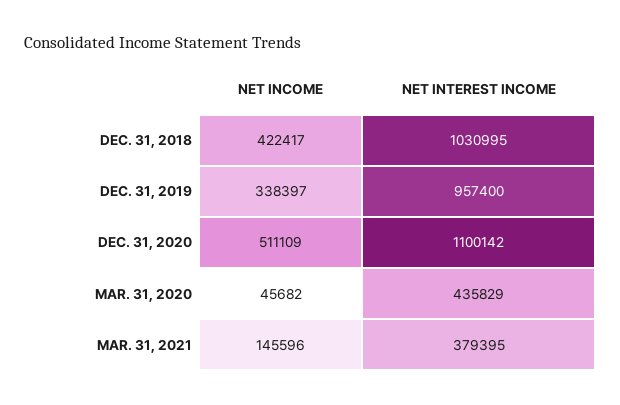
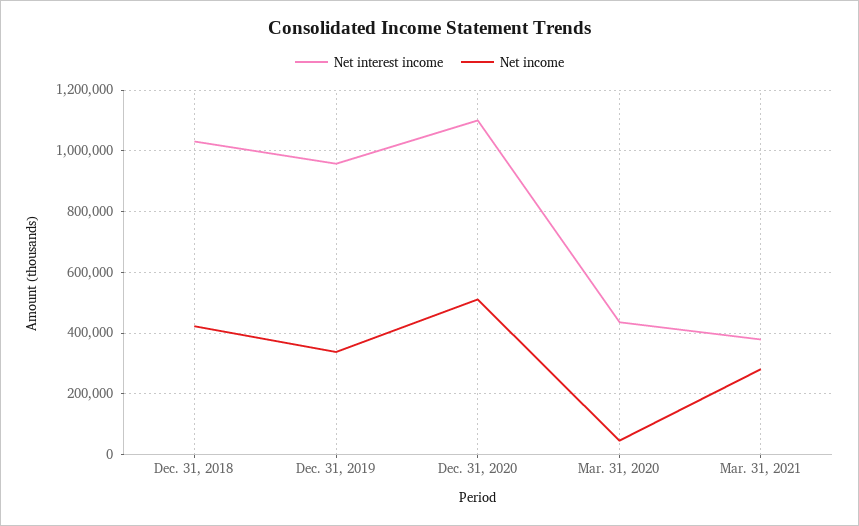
NET INCOME, MAR. 31, 2021: 145596 -> 280000

